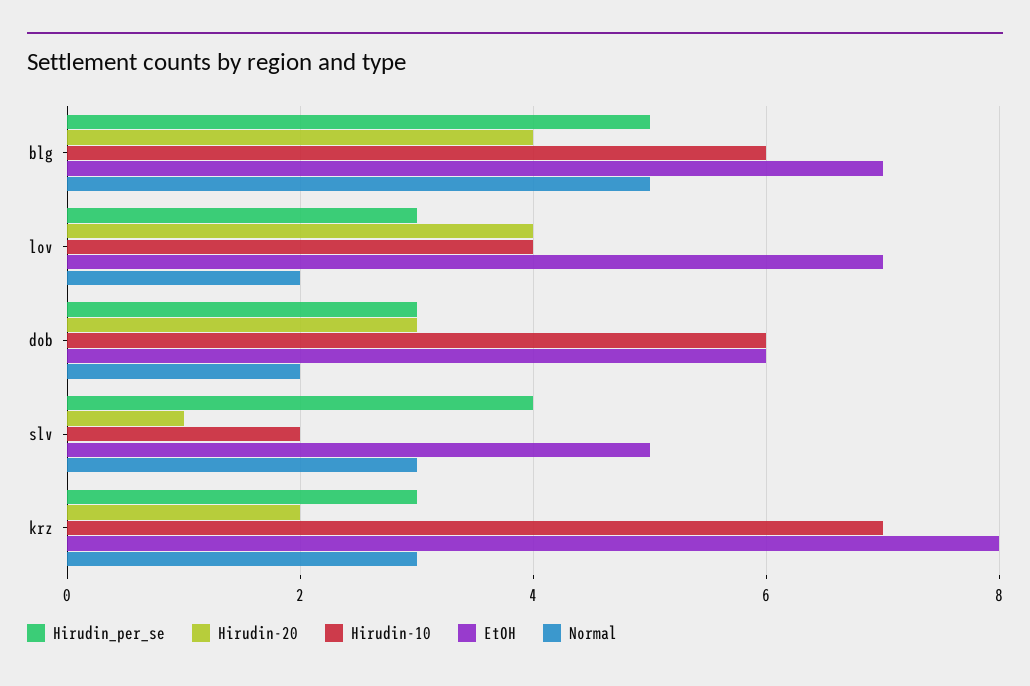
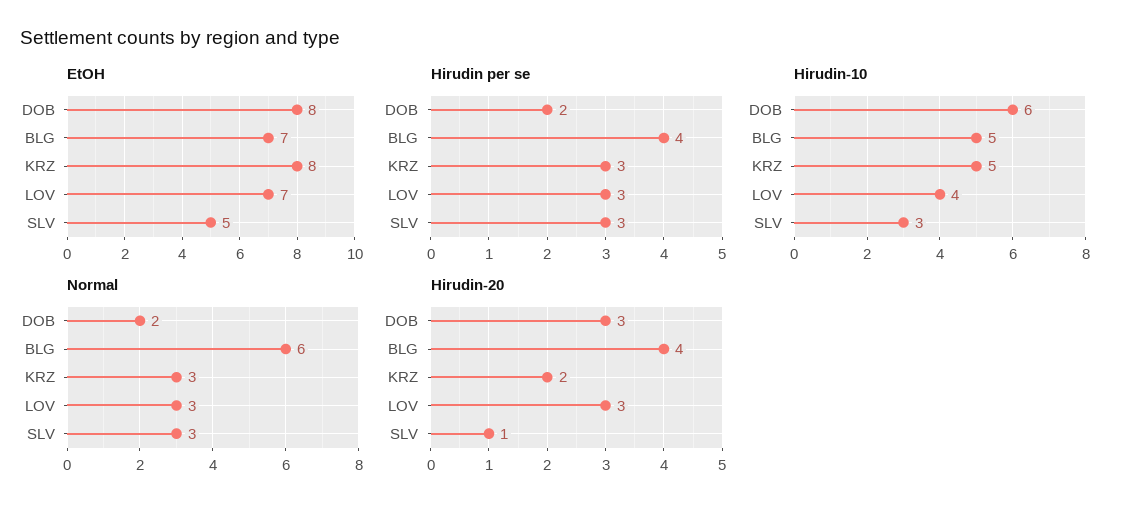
Hirudin_per_se, blg: 5 -> 4
Hirudin-10, blg: 6 -> 5
Normal, blg: 5 -> 6
Hirudin-20, lov: 4 -> 3
Normal, lov: 2 -> 3
Hirudin_per_se, dob: 3 -> 2
EtOH, dob: 6 -> 8
Hirudin_per_se, slv: 4 -> 3
Hirudin-10, slv: 2 -> 3
Hirudin-10, krz: 7 -> 5

